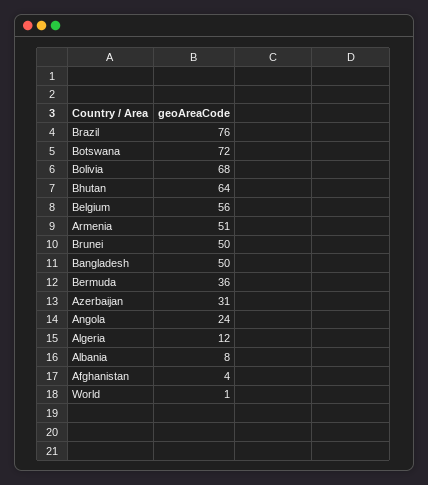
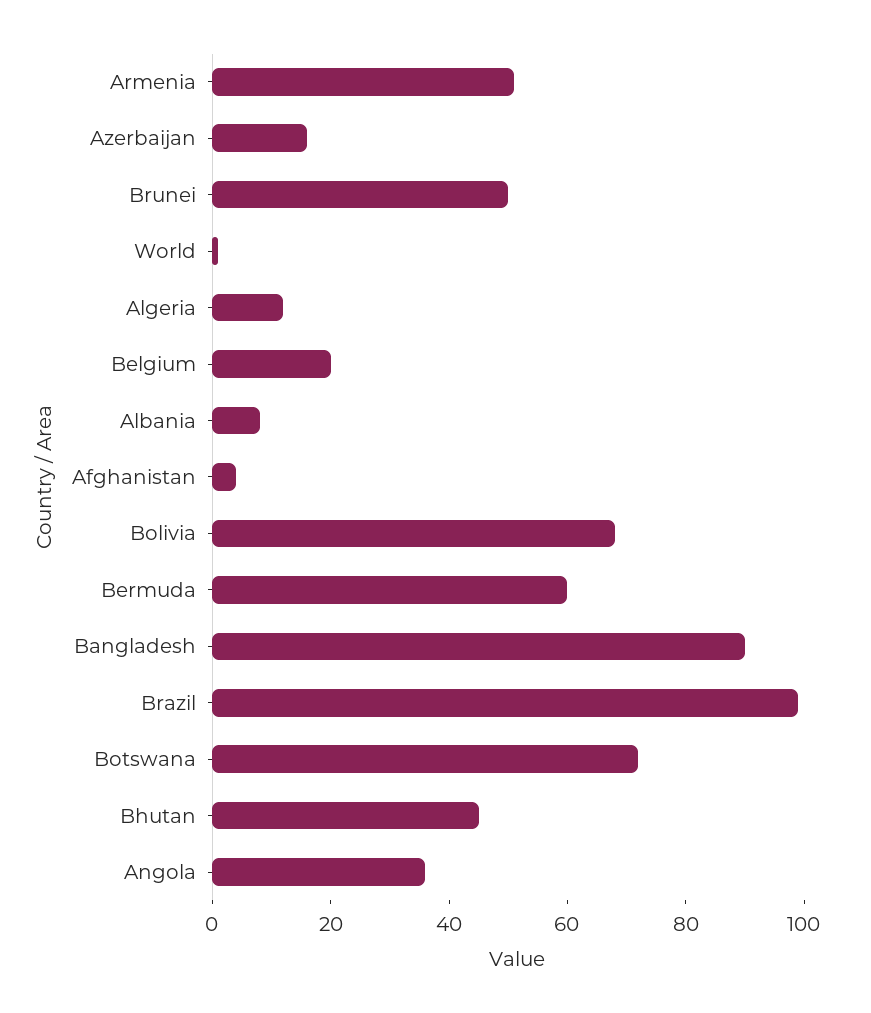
Brazil: 76 -> 100
Bhutan: 64 -> 45
Belgium: 56 -> 20
Bangladesh: 50 -> 90
Bermuda: 36 -> 60
Azerbaijan: 31 -> 15
Angola: 24 -> 35

